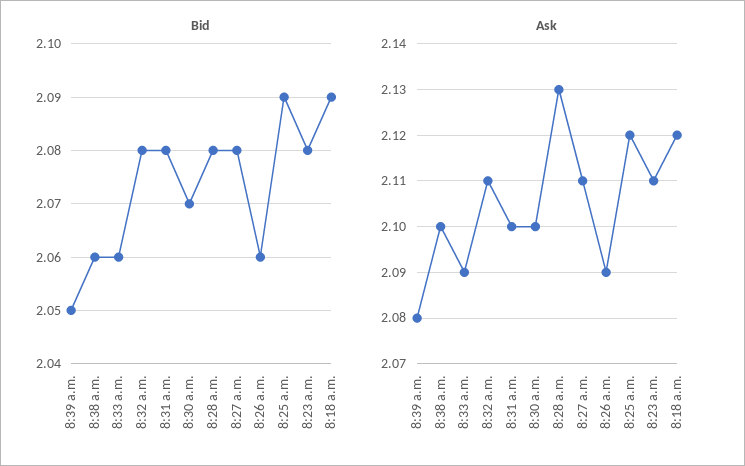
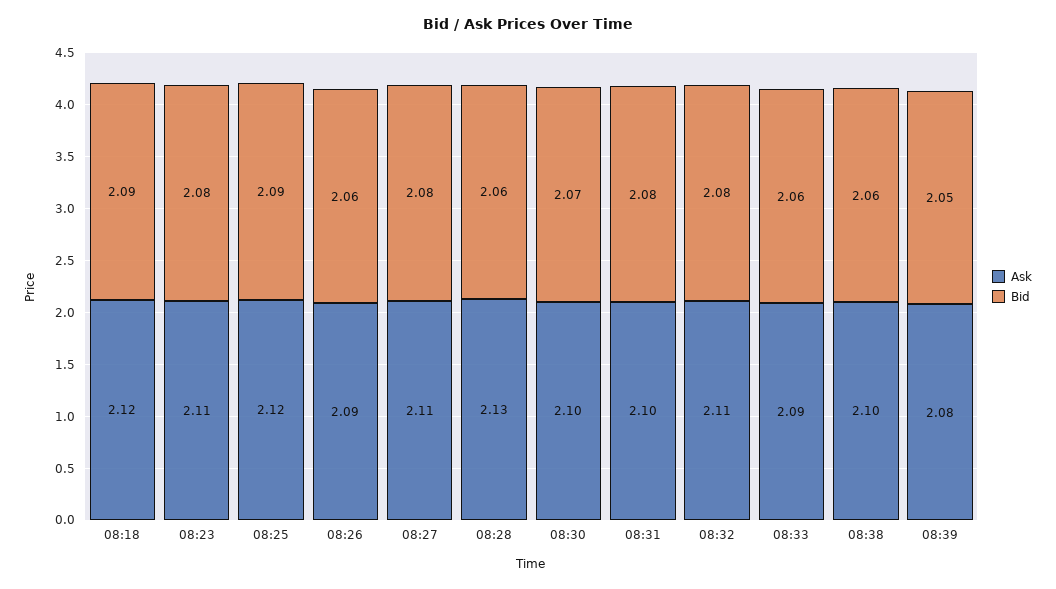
Bid, 8:28 a.m.: 2.08 -> 2.06

